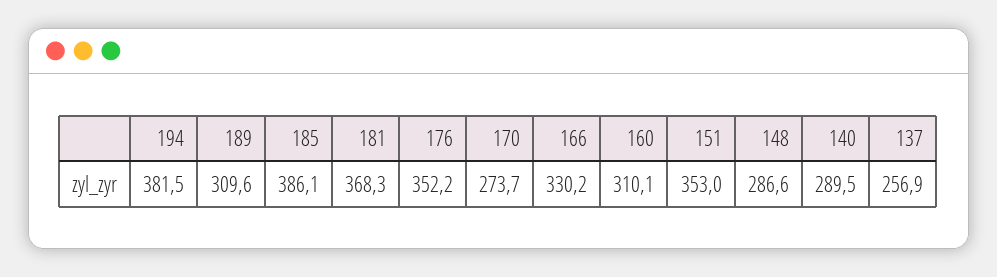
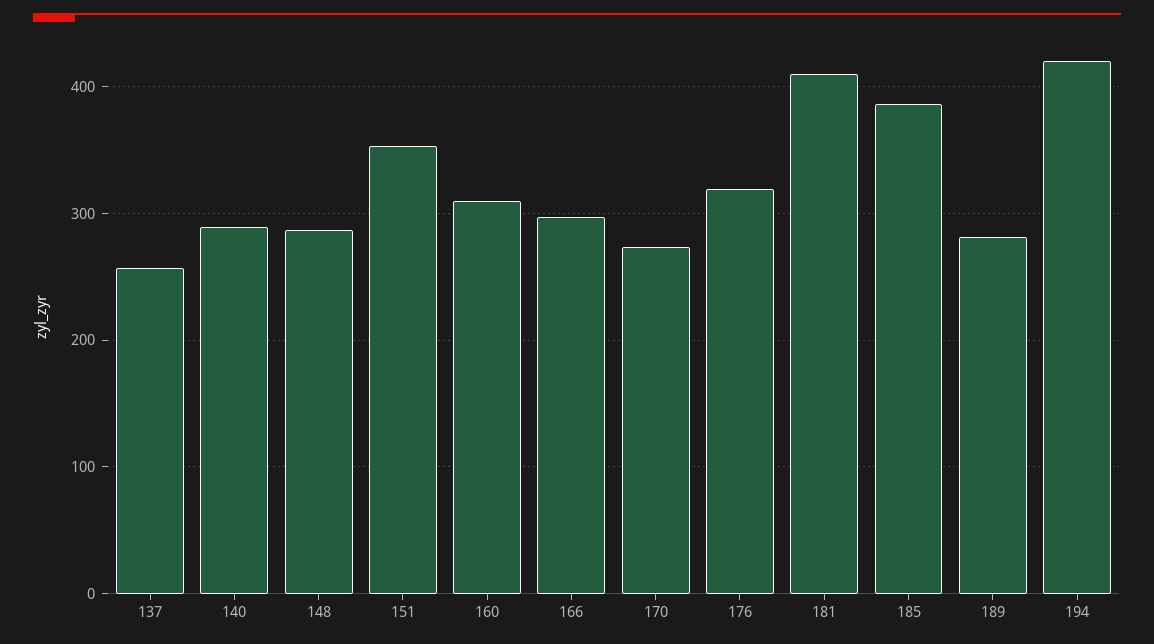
194: 381.5 -> 420
189: 309.6 -> 280
181: 368.3 -> 410
176: 352.2 -> 320
166: 330.2 -> 300

